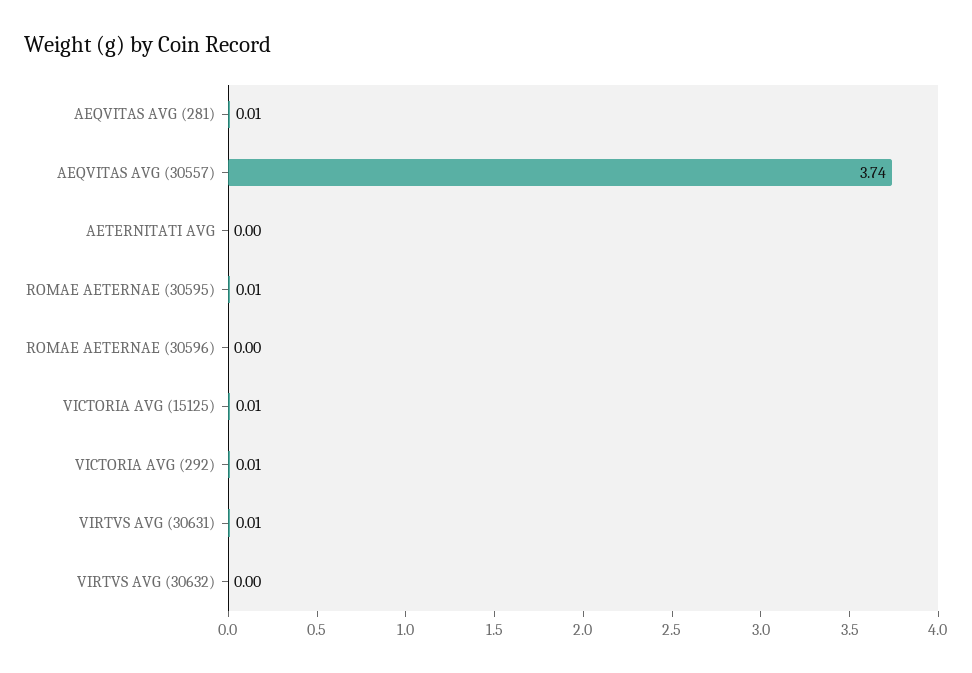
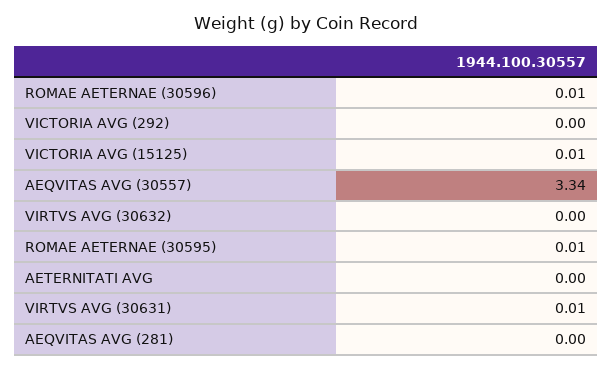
AEQVITAS AVG (281): 0.01 -> 0
AEQVITAS AVG (30557): 3.74 -> 3.34
ROMAE AETERNAE (30596): 0 -> 0.01
VICTORIA AVG (292): 0.01 -> 0

